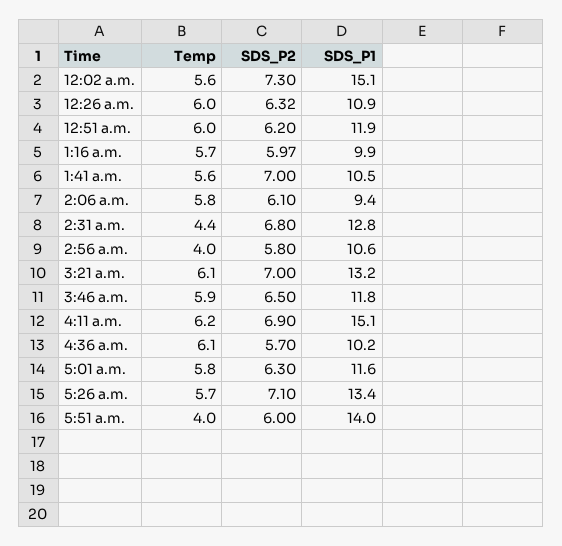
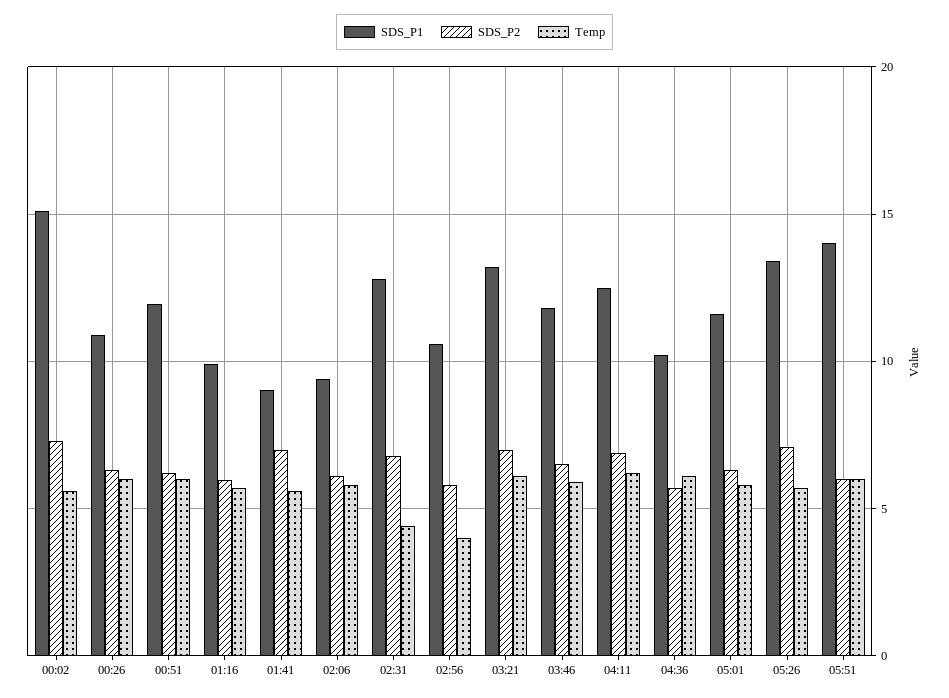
SDS_P1, 1:41 a.m.: 10.5 -> 9
SDS_P1, 4:11 a.m.: 15.1 -> 12.5
Temp, 5:51 a.m.: 4 -> 6

